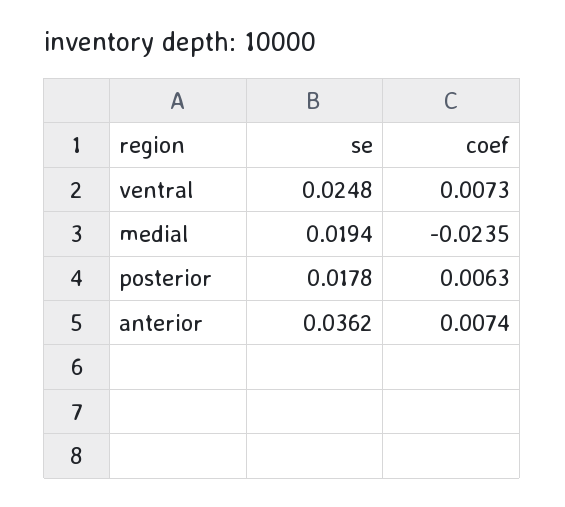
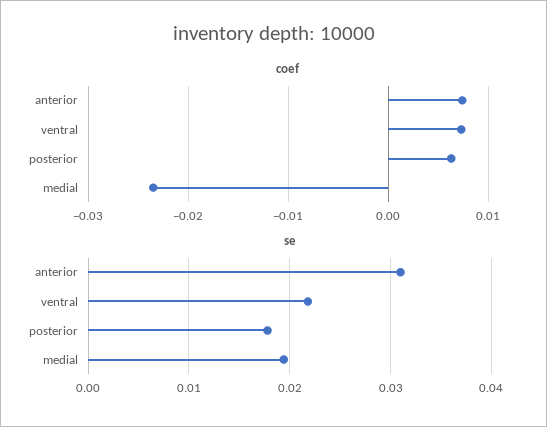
se, ventral: 0.0248 -> 0.022
se, anterior: 0.0362 -> 0.031

